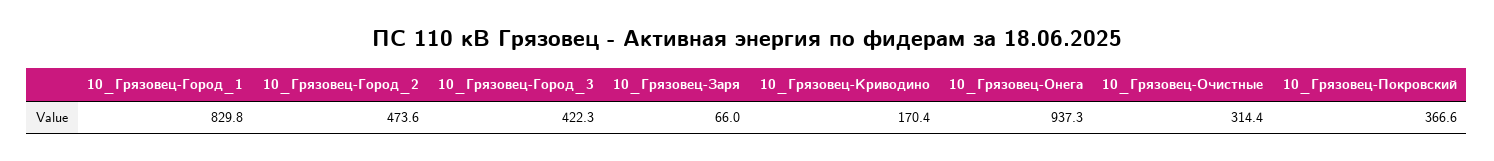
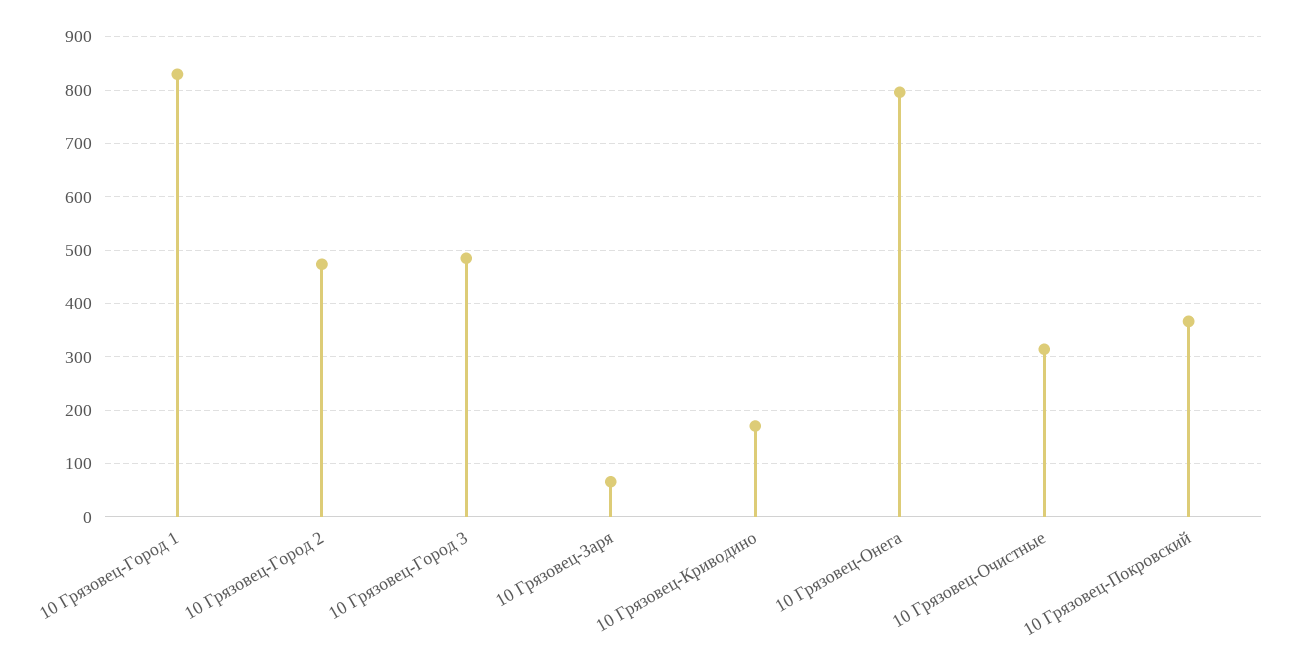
10_Грязовец-Город_3: 422.3 -> 480
10_Грязовец-Онега: 937.3 -> 800

